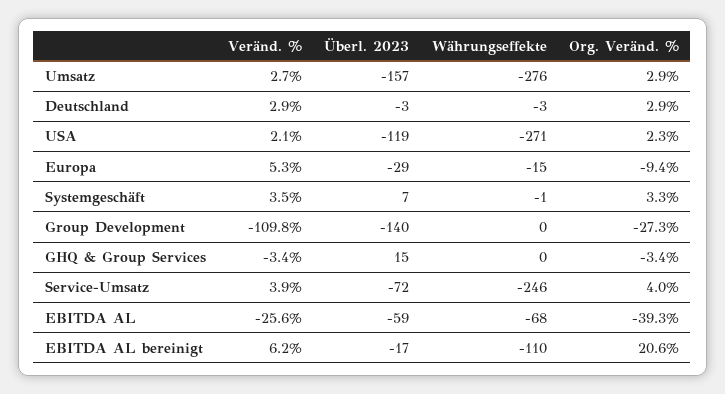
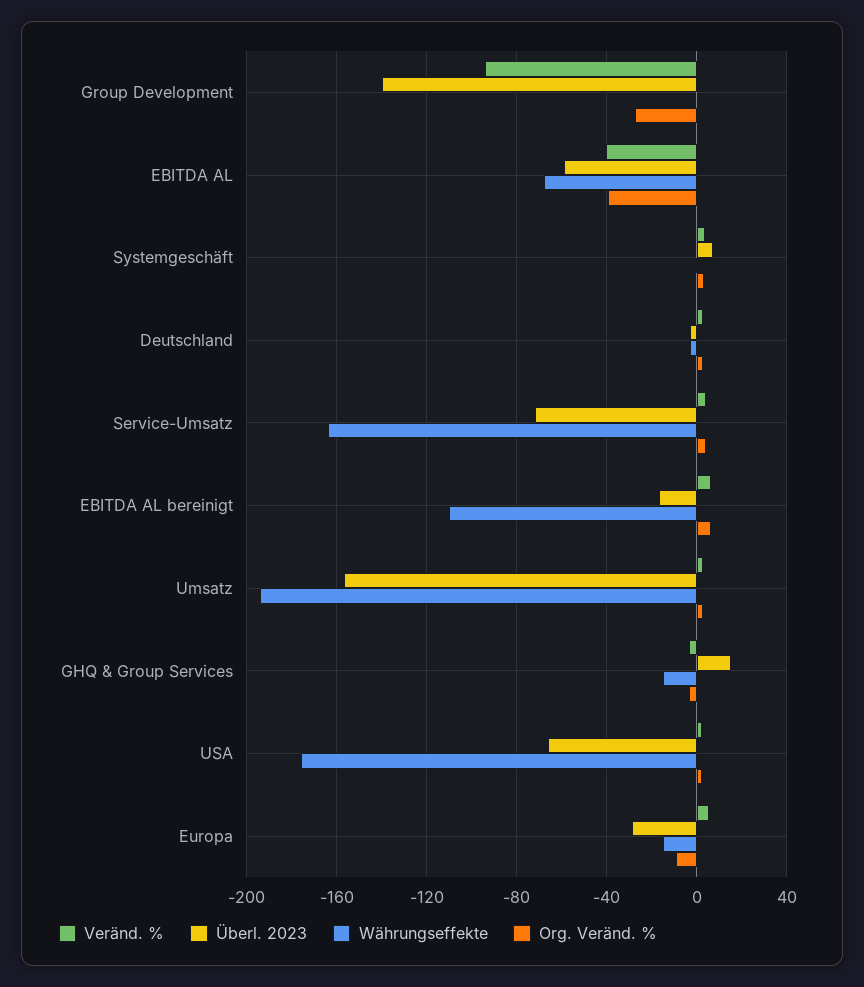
Währungseffekte, Umsatz: -276 -> -195
Überl. 2023, USA: -119 -> -65
Währungseffekte, USA: -271 -> -175
Veränd. %, Group Development: -109.8 -> -95
Währungseffekte, GHQ & Group Services: 0 -> -15
Währungseffekte, Service-Umsatz: -246 -> -165
Veränd. %, EBITDA AL: -25.6 -> -40
Org. Veränd. %, EBITDA AL bereinigt: 20.6 -> 5

